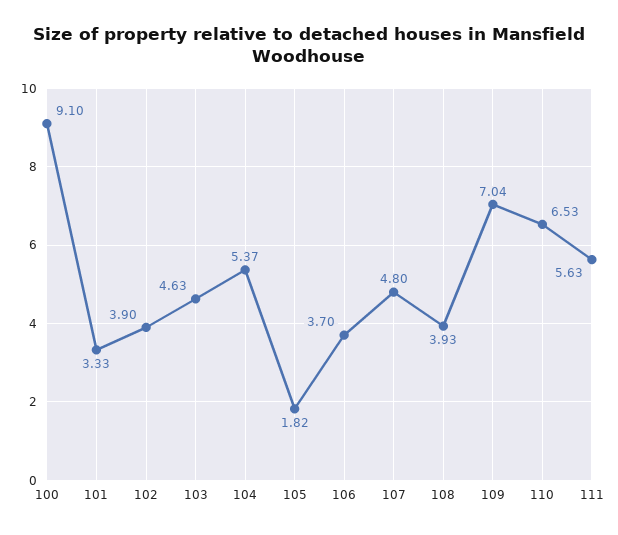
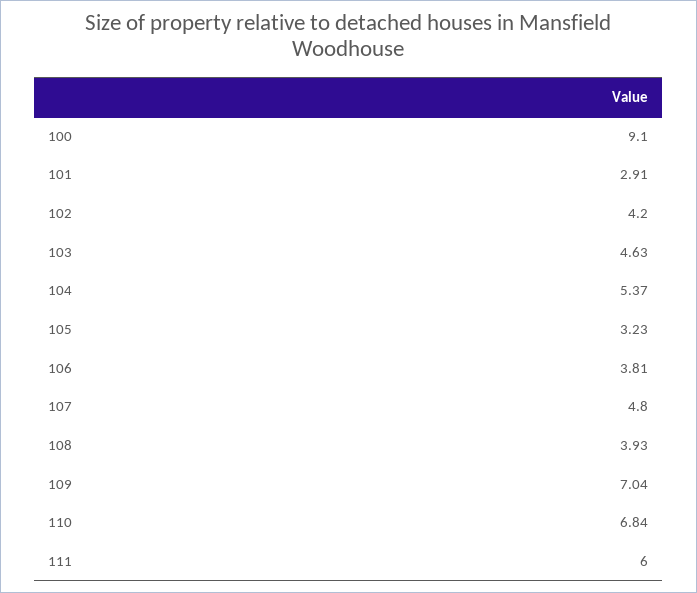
101: 3.33 -> 2.91
102: 3.9 -> 4.2
105: 1.82 -> 3.23
106: 3.7 -> 3.81
110: 6.53 -> 6.84
111: 5.63 -> 6

